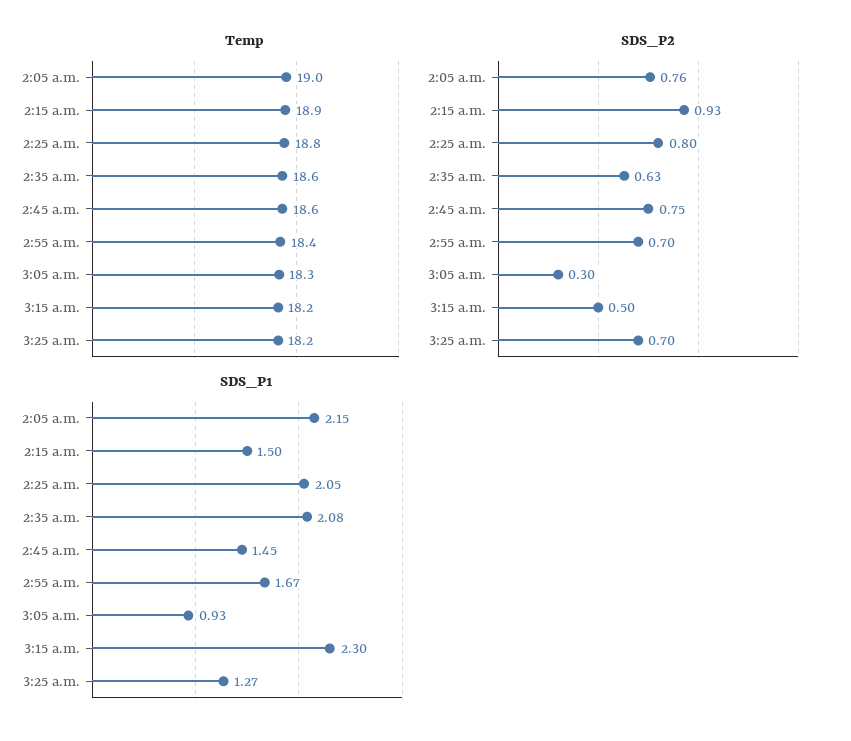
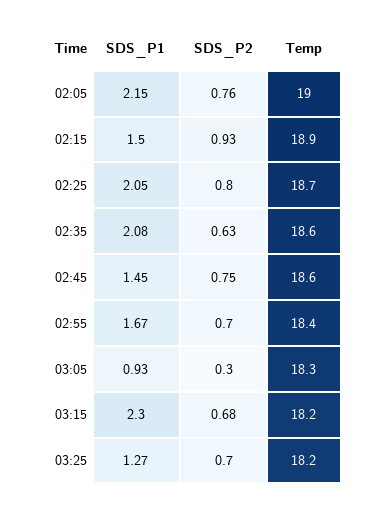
Temp, 2:25 a.m.: 18.8 -> 18.7
SDS_P2, 3:15 a.m.: 0.5 -> 0.68

